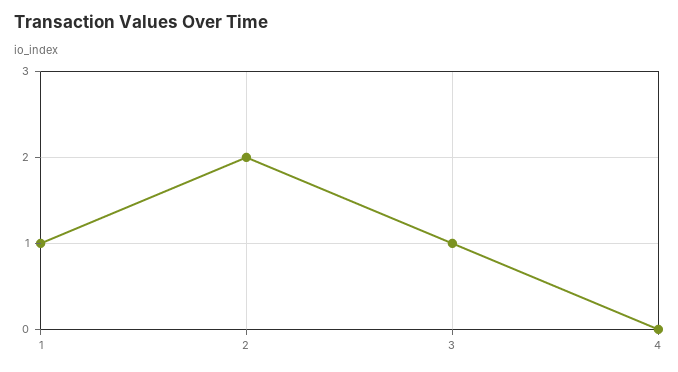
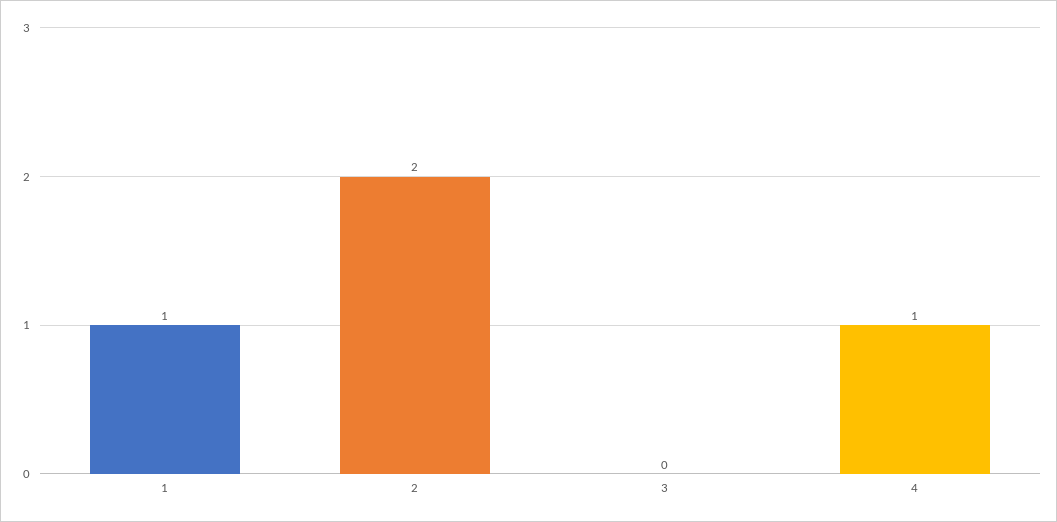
3: 1 -> 0
4: 0 -> 1

